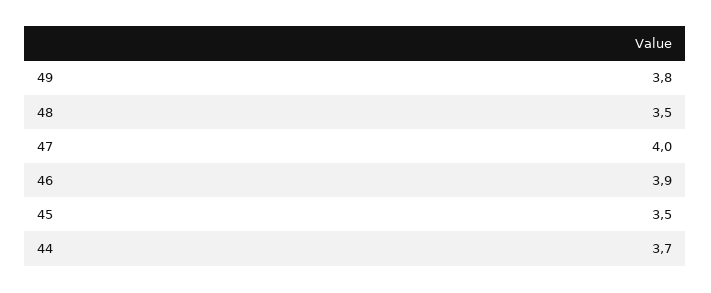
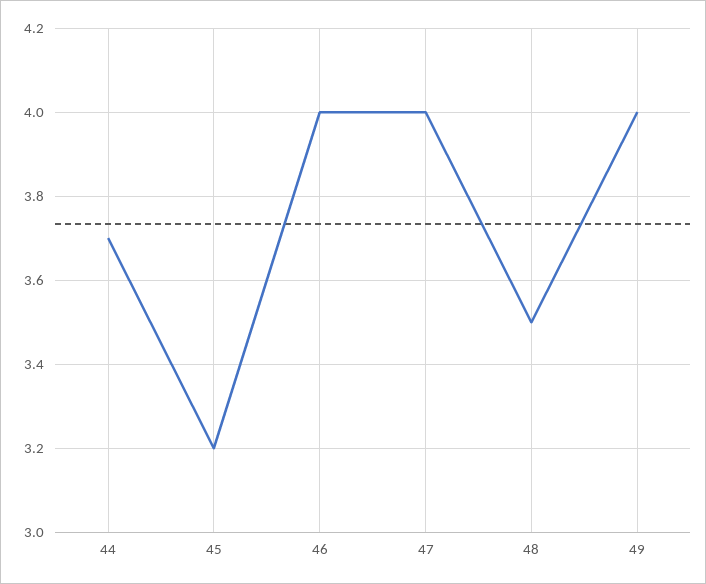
49: 3.8 -> 4
46: 3.9 -> 4
45: 3.5 -> 3.2

